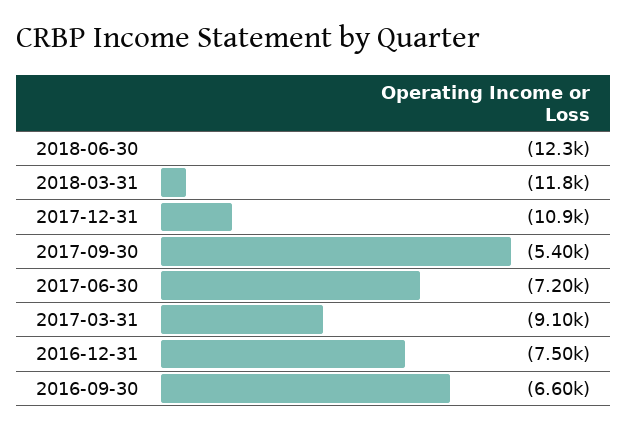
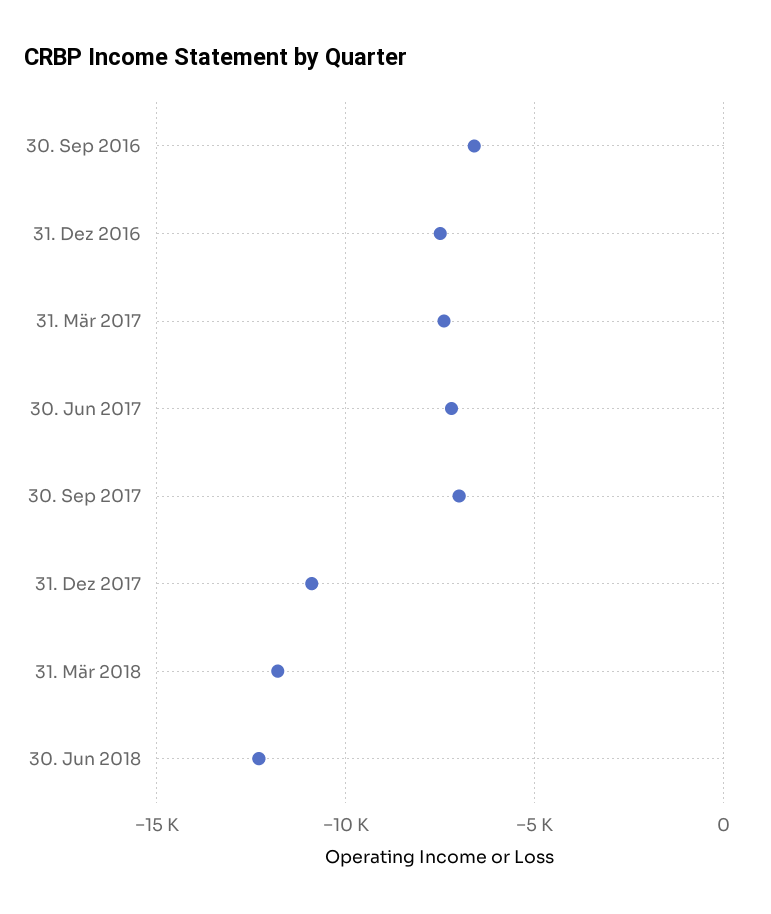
2017-09-30: -5400 -> -7000
2017-03-31: -9100 -> -7500

